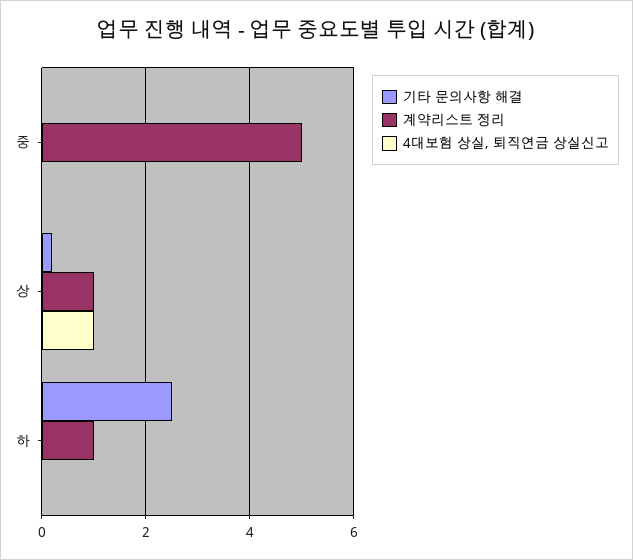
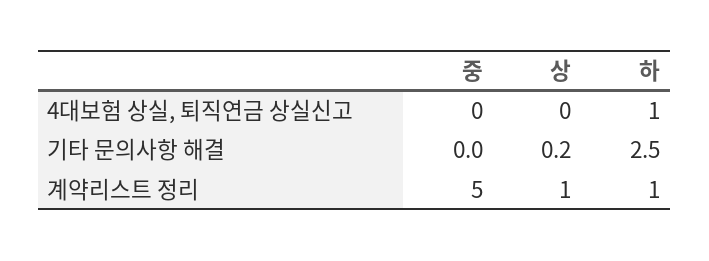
4대보험 상실, 퇴직연금 상실신고, 상: 1 -> 0
4대보험 상실, 퇴직연금 상실신고, 하: 0 -> 1

